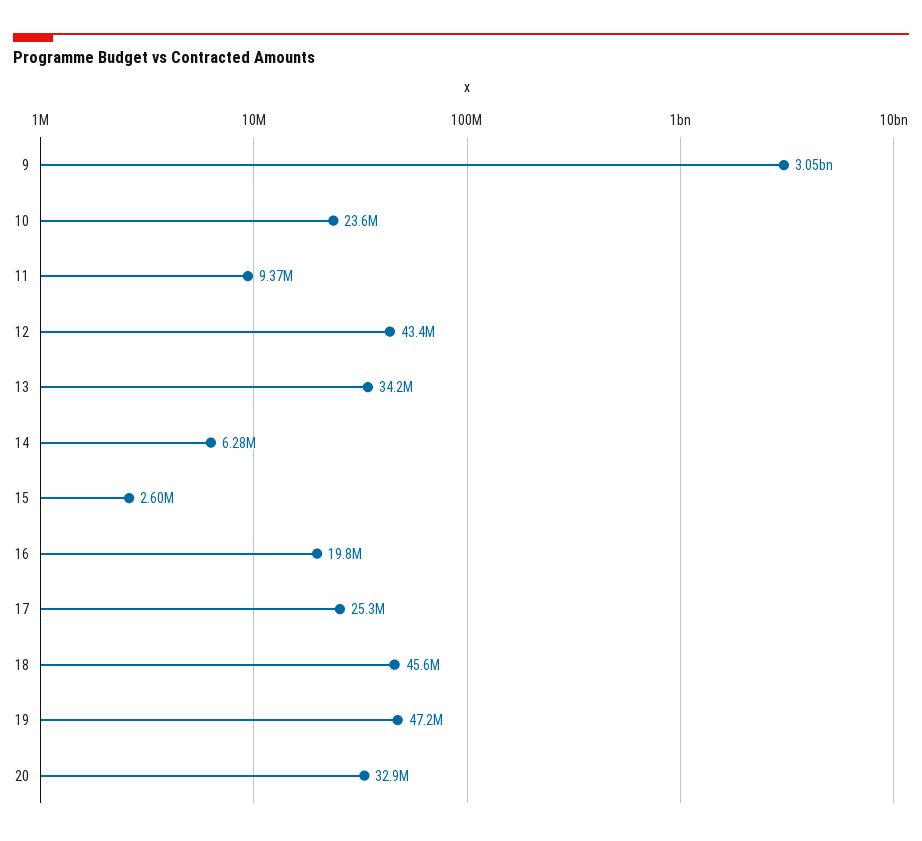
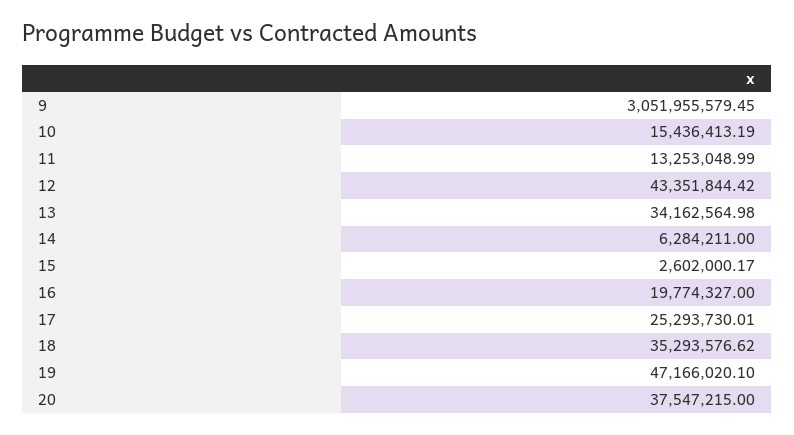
10: 23600000 -> 15436413.19
11: 9370000 -> 13253048.99
18: 45600000 -> 35293576.62
20: 32900000 -> 37547215

